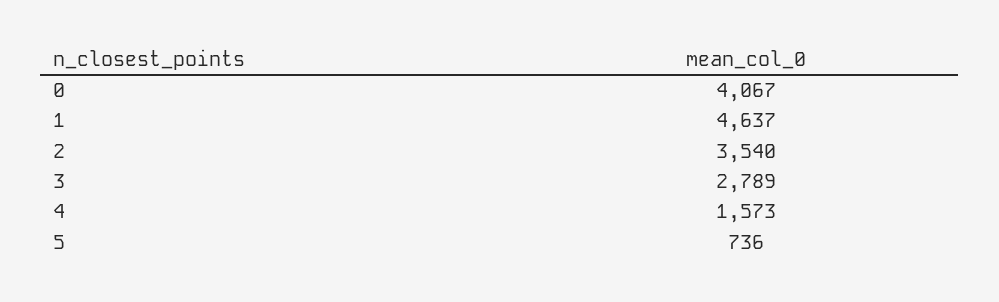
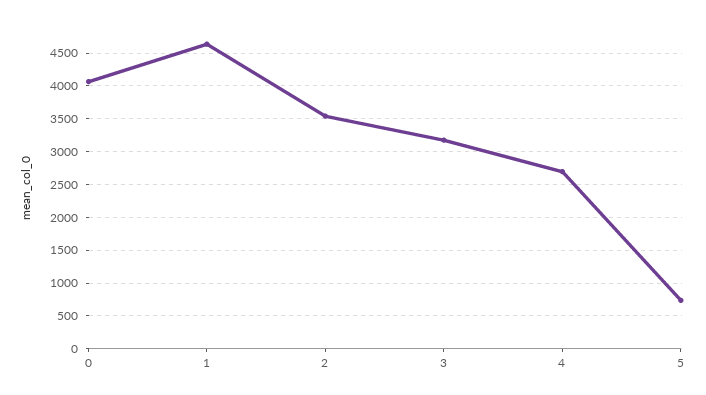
3: 2789 -> 3200
4: 1573 -> 2700

